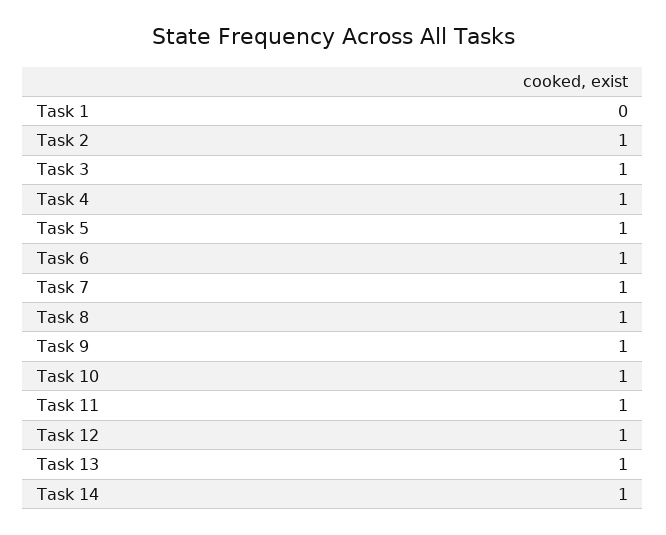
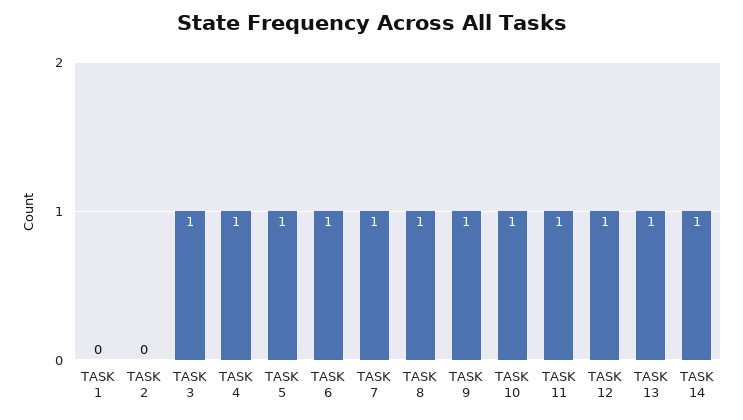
Task 2: 1 -> 0

